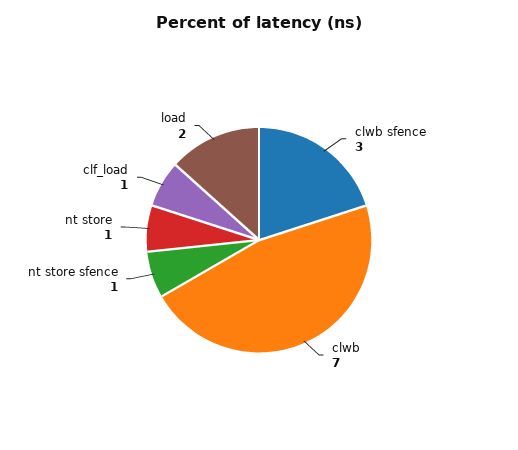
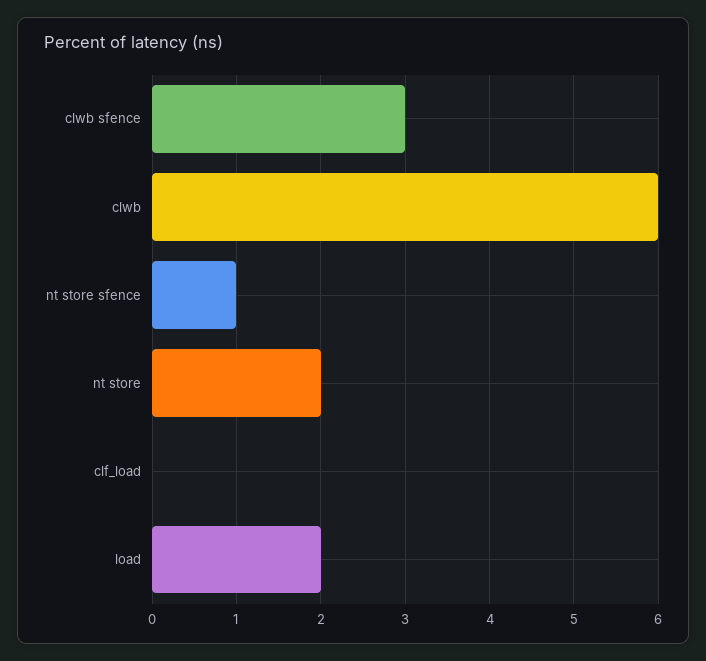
clwb: 7 -> 6
nt store: 1 -> 2
clf_load: 1 -> 0

